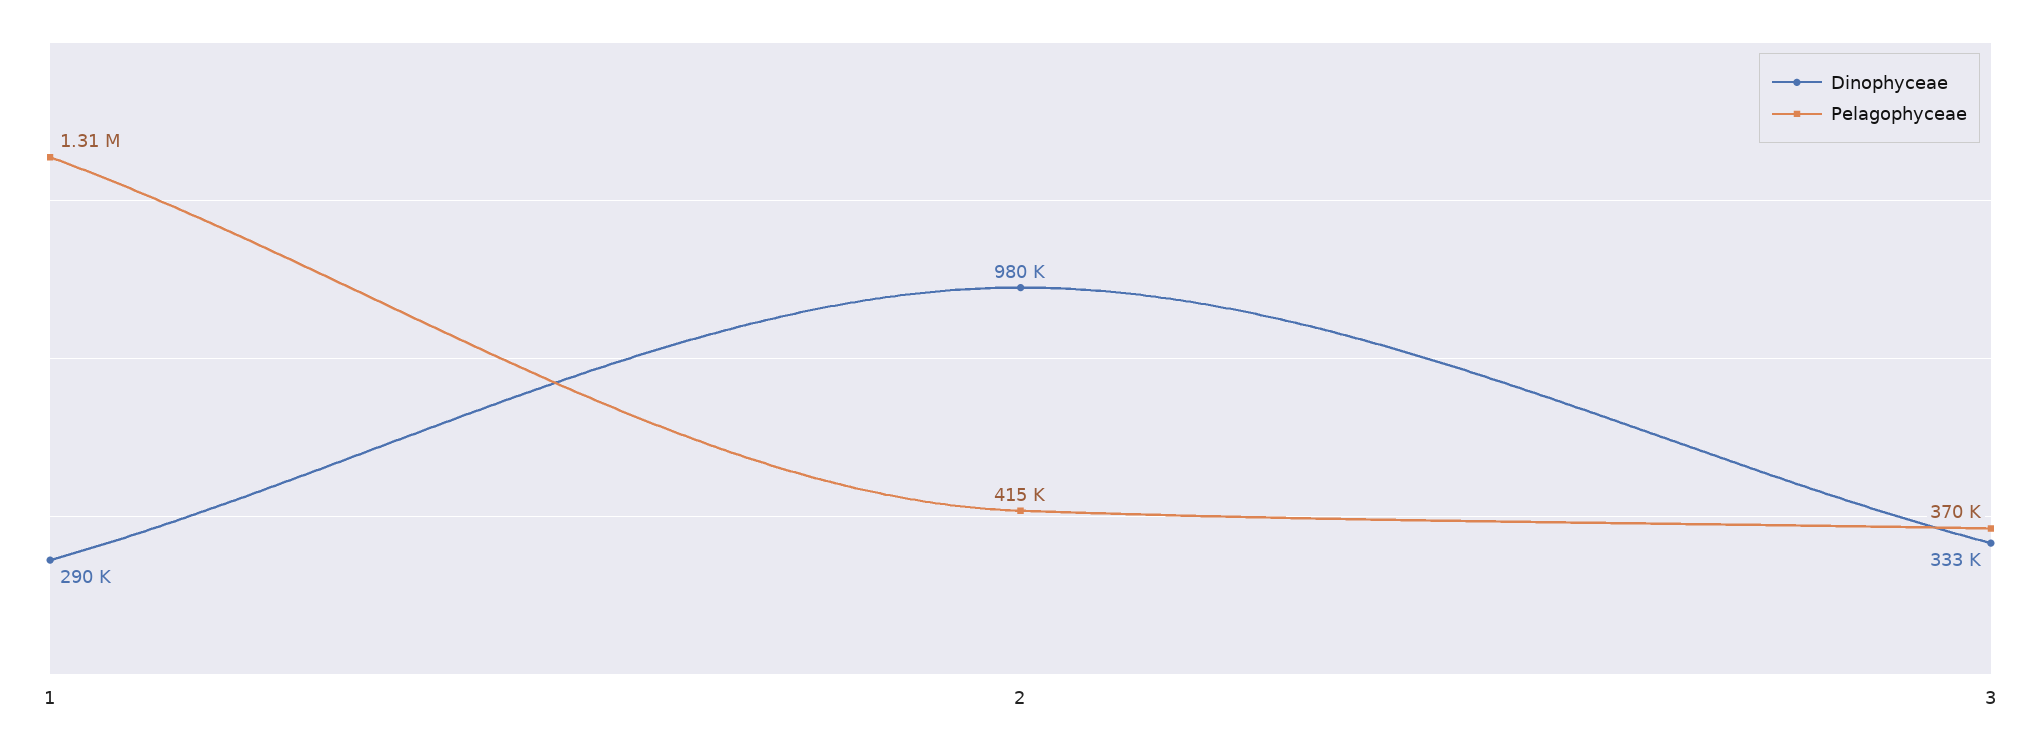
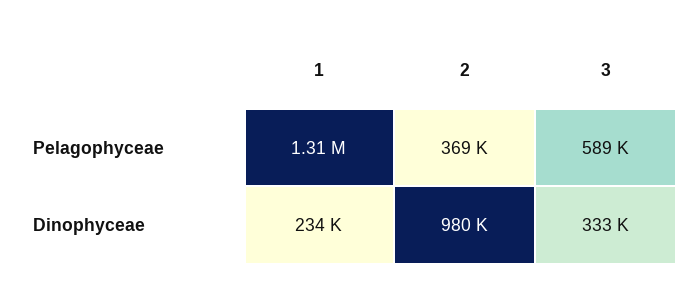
Dinophyceae, 1: 290000 -> 234000
Pelagophyceae, 2: 415000 -> 369000
Pelagophyceae, 3: 370000 -> 589000

